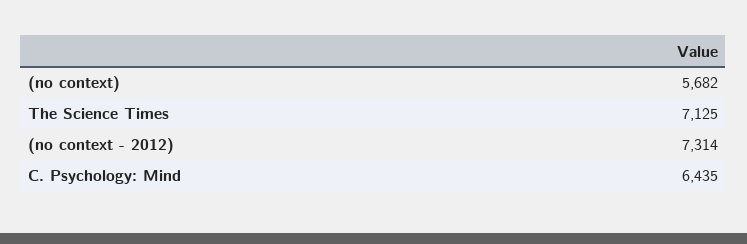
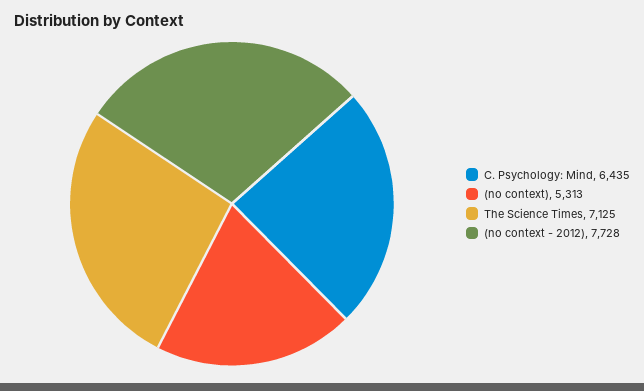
(no context): 5682 -> 5313
(no context - 2012): 7314 -> 7728

